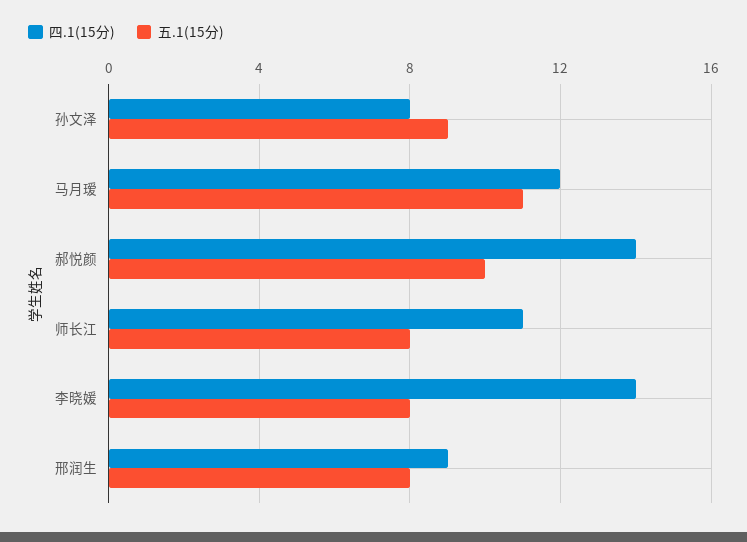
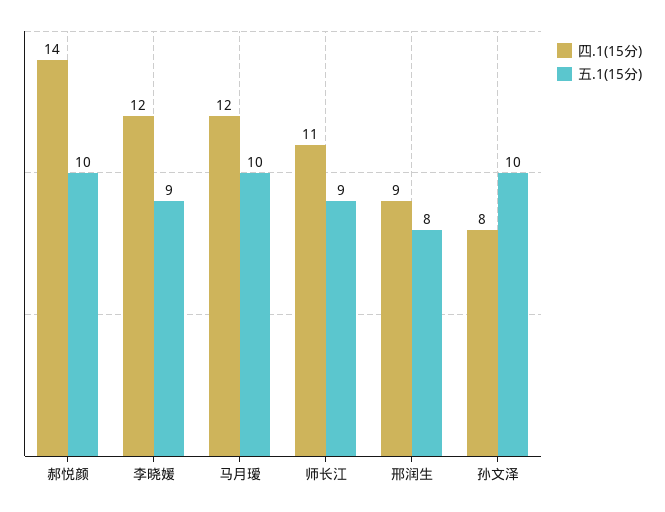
五.1(15分), 孙文泽: 9 -> 10
五.1(15分), 马月瑷: 11 -> 10
五.1(15分), 师长江: 8 -> 9
四.1(15分), 李晓媛: 14 -> 12
五.1(15分), 李晓媛: 8 -> 9

